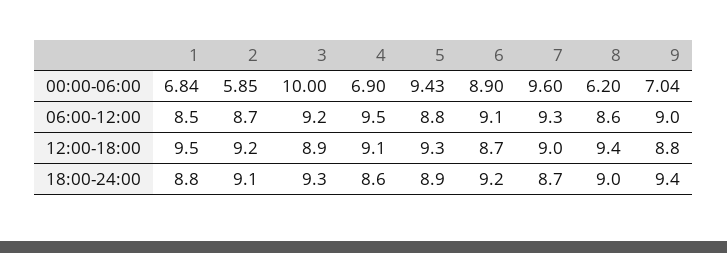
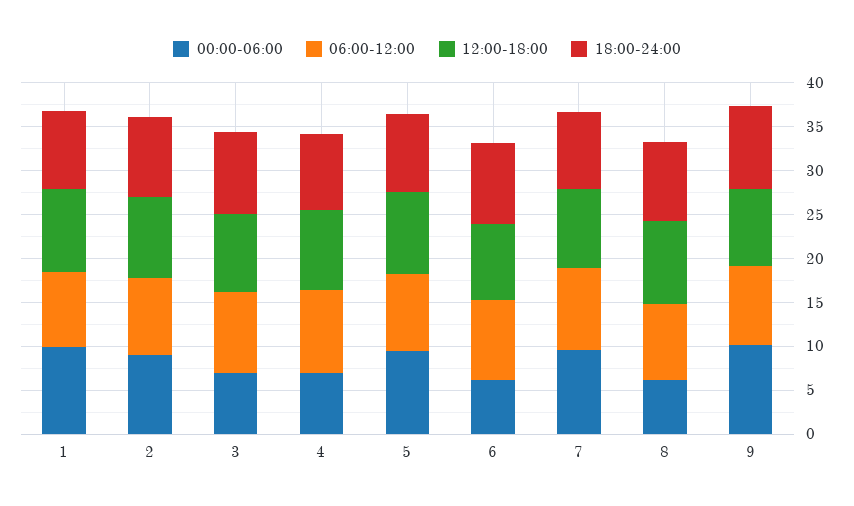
00:00-06:00, 1: 6.84 -> 10
00:00-06:00, 2: 5.85 -> 9
00:00-06:00, 3: 10 -> 7
00:00-06:00, 6: 8.9 -> 6
00:00-06:00, 9: 7.04 -> 10

